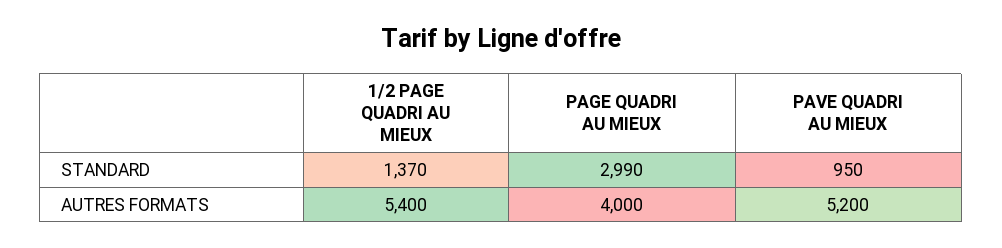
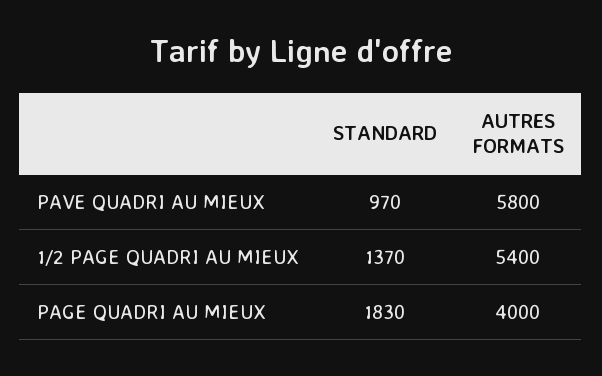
PAGE QUADRI AU MIEUX, STANDARD: 2990 -> 1830
PAVE QUADRI AU MIEUX, STANDARD: 950 -> 970
PAVE QUADRI AU MIEUX, AUTRES FORMATS: 5200 -> 5800

